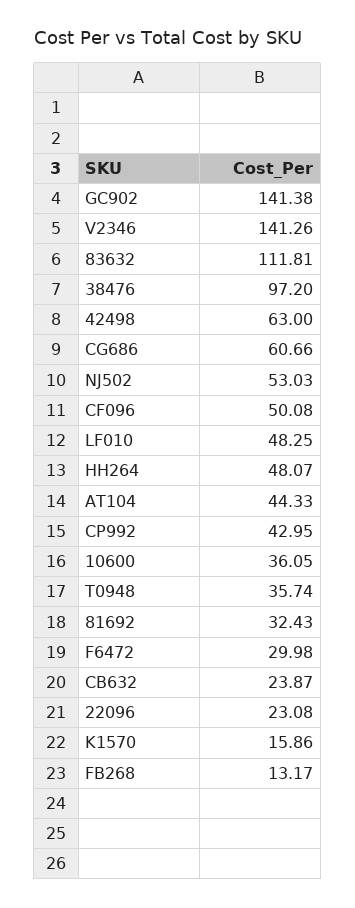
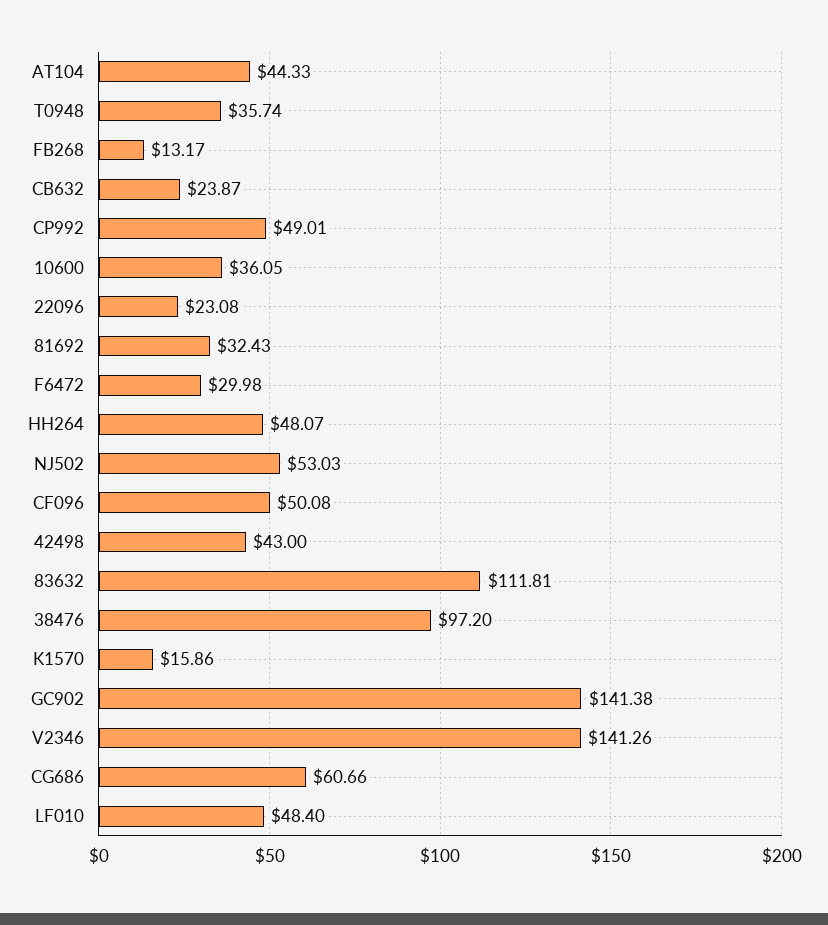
42498: 63 -> 43
LF010: 48.25 -> 48.4
CP992: 42.95 -> 49.01

